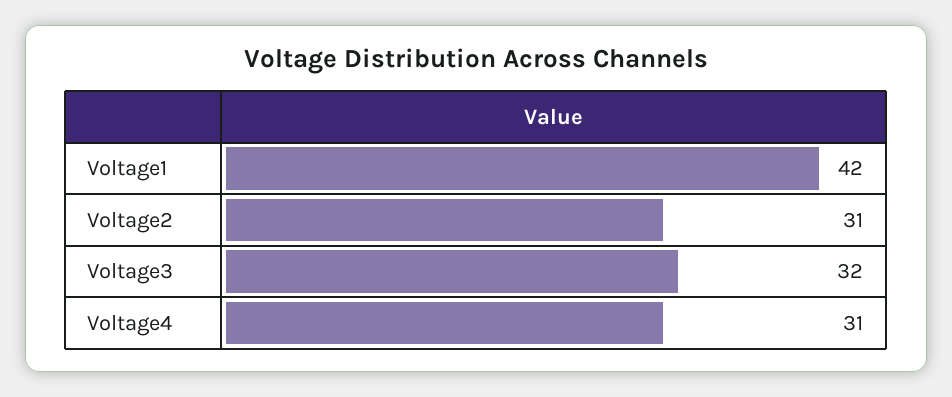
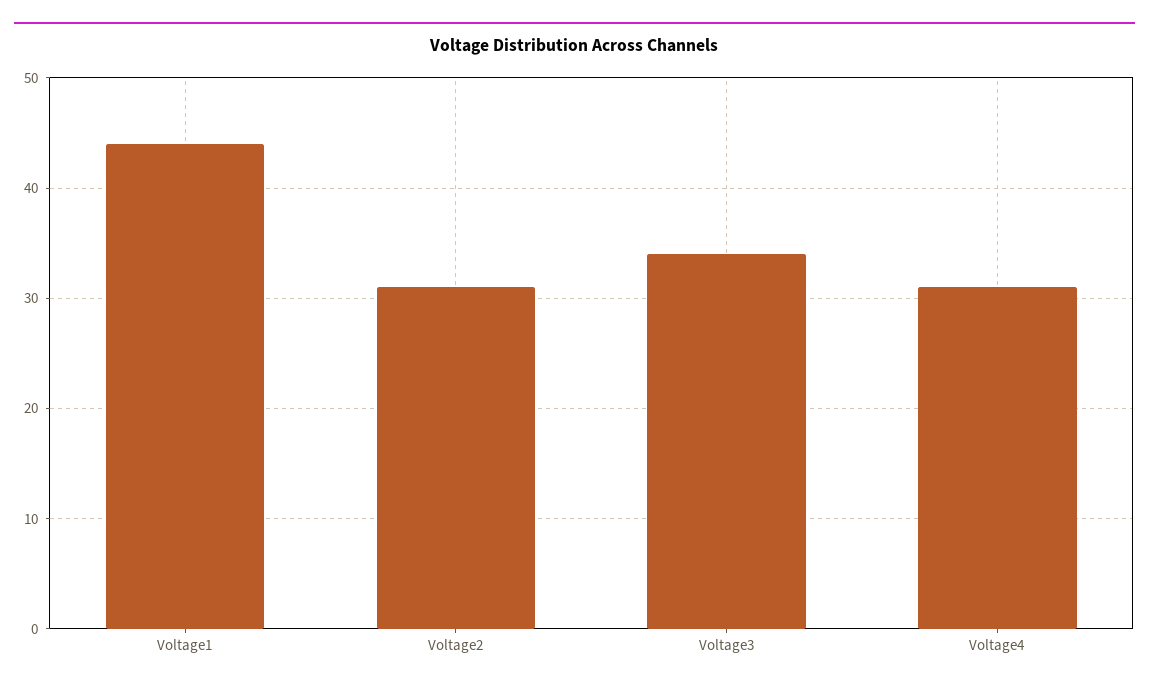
Voltage1: 42 -> 44
Voltage3: 32 -> 34

